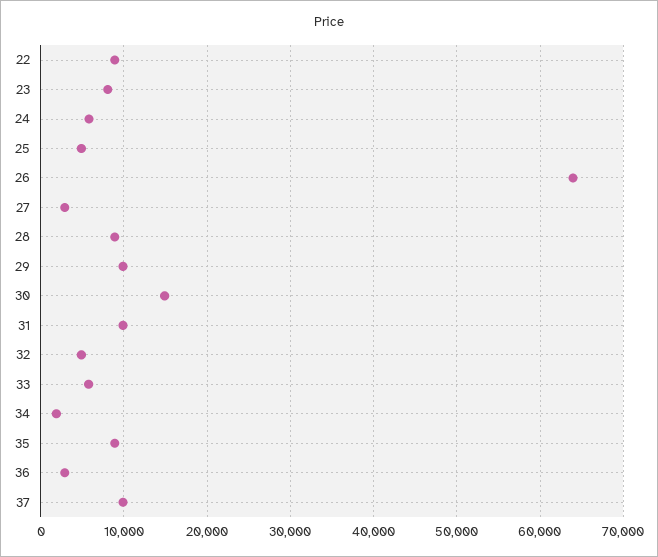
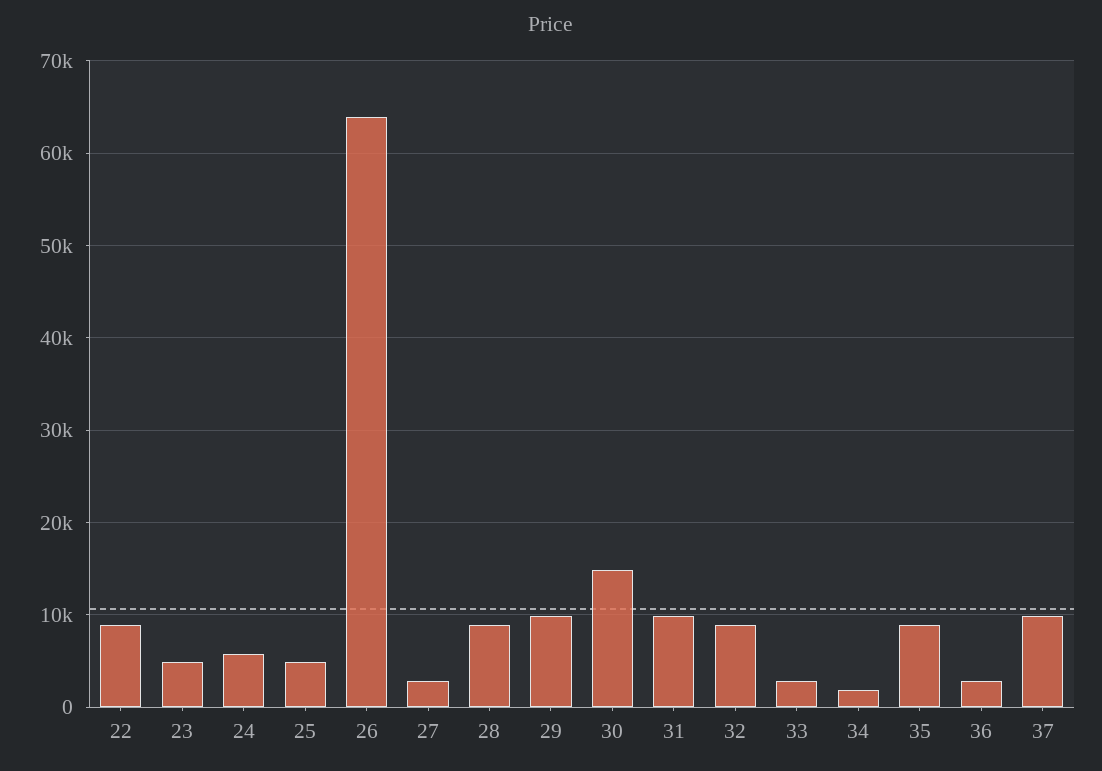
23: 8000 -> 5000
32: 5000 -> 9000
33: 6000 -> 3000

